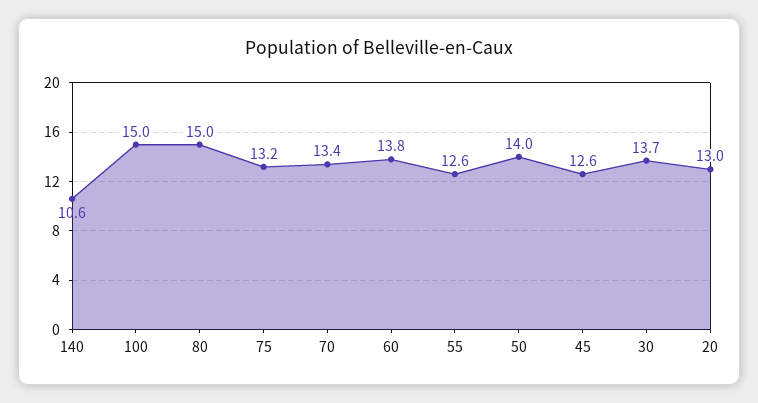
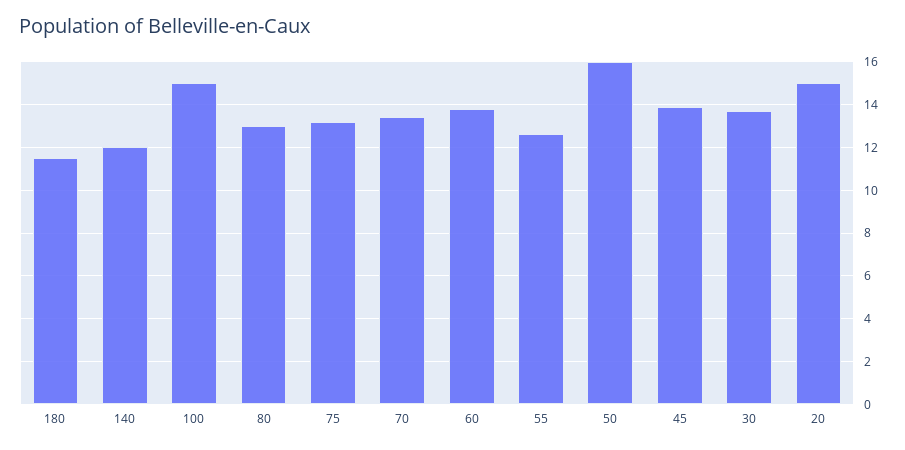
140: 10.6 -> 12
80: 15 -> 13
50: 14 -> 16
45: 12.6 -> 14
20: 13 -> 15
180: none -> 11.5

